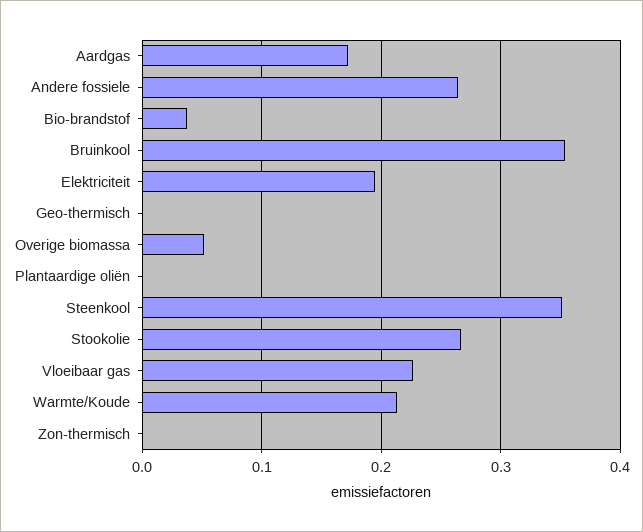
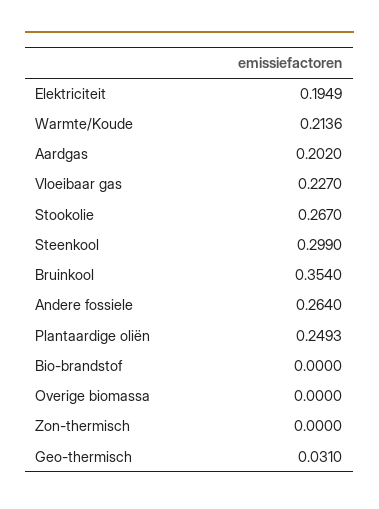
Aardgas: 0.17 -> 0.202
Bio-brandstof: 0.04 -> 0
Geo-thermisch: 0 -> 0.031
Overige biomassa: 0.05 -> 0
Plantaardige oliën: 0 -> 0.2493
Steenkool: 0.35 -> 0.299

